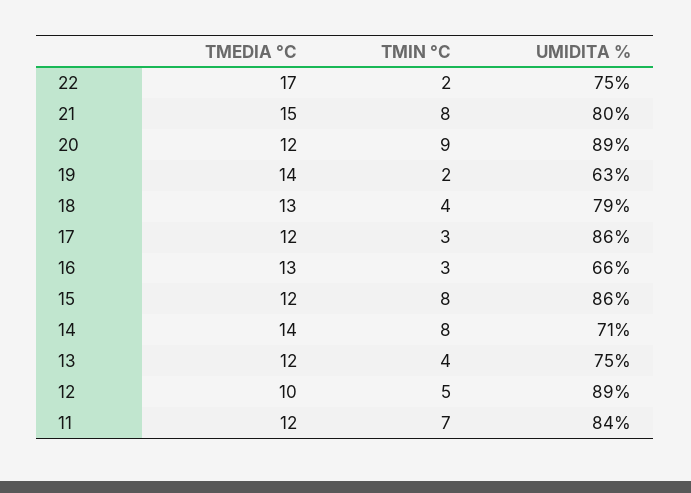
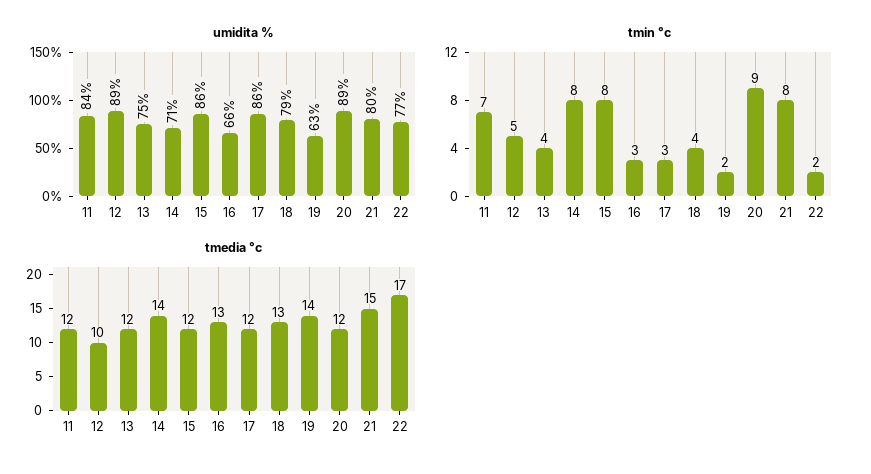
UMIDITA %, 22: 75 -> 77

